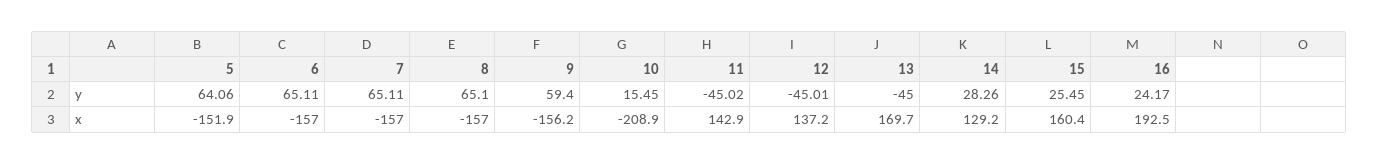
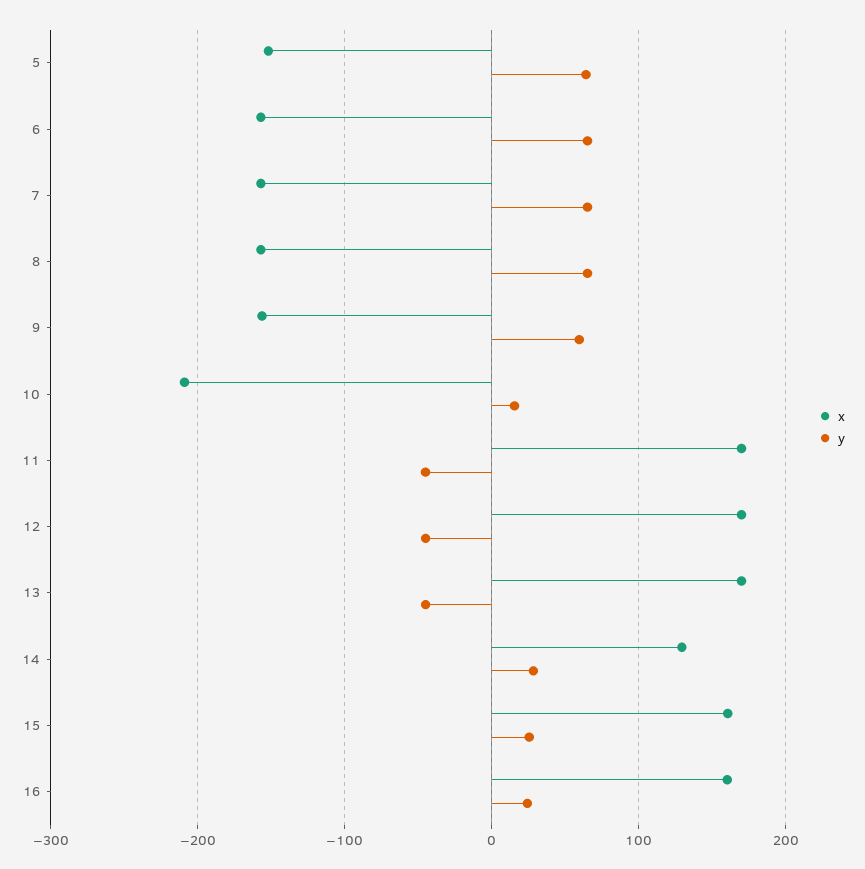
x, 11: 142.9 -> 170
x, 12: 137.2 -> 170
x, 16: 192.5 -> 160

